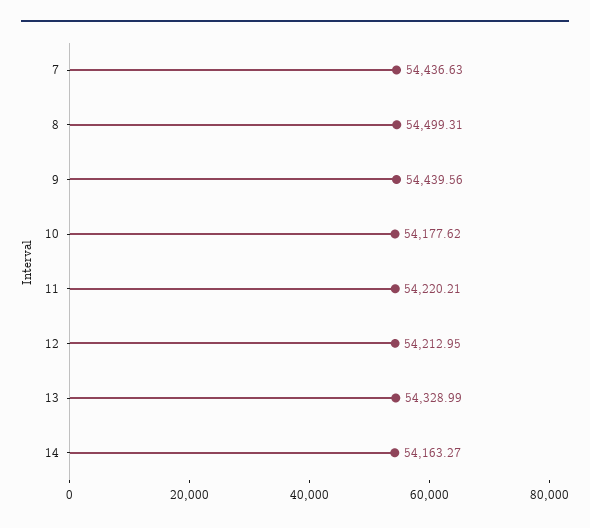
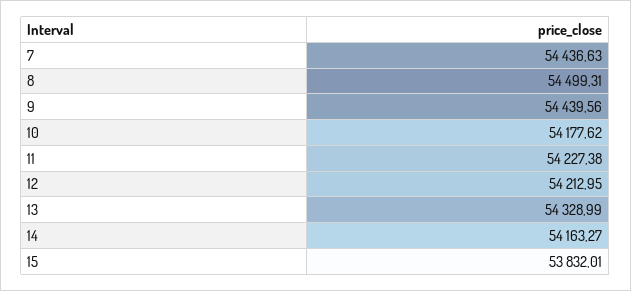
11: 54220.21 -> 54227.38
15: none -> 53832.01

